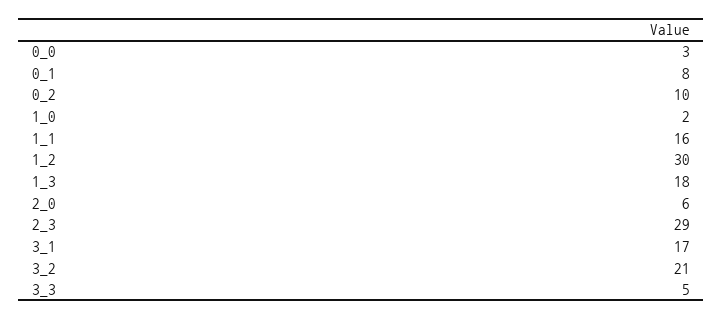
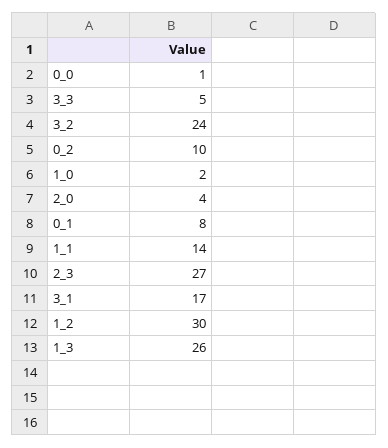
0_0: 3 -> 1
1_1: 16 -> 14
1_3: 18 -> 26
2_0: 6 -> 4
2_3: 29 -> 27
3_2: 21 -> 24

